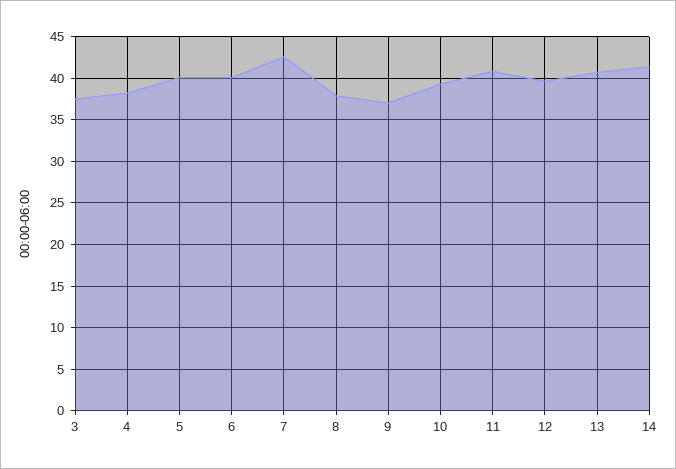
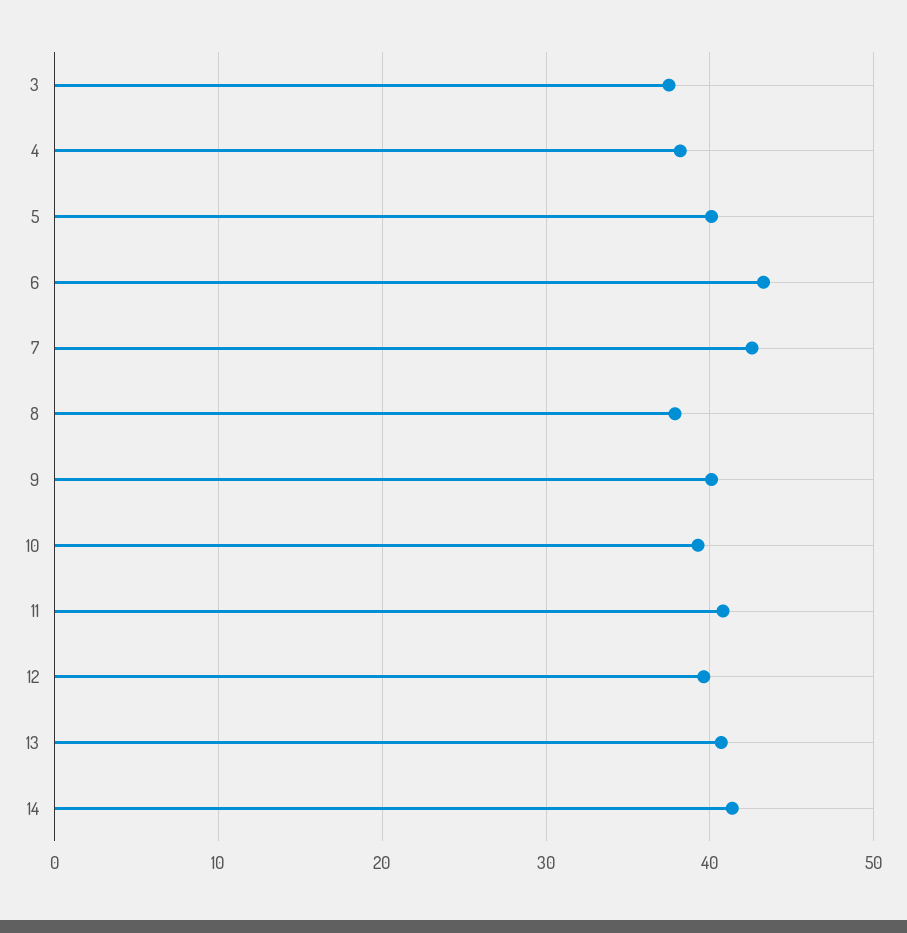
6: 40 -> 43
9: 37 -> 40

